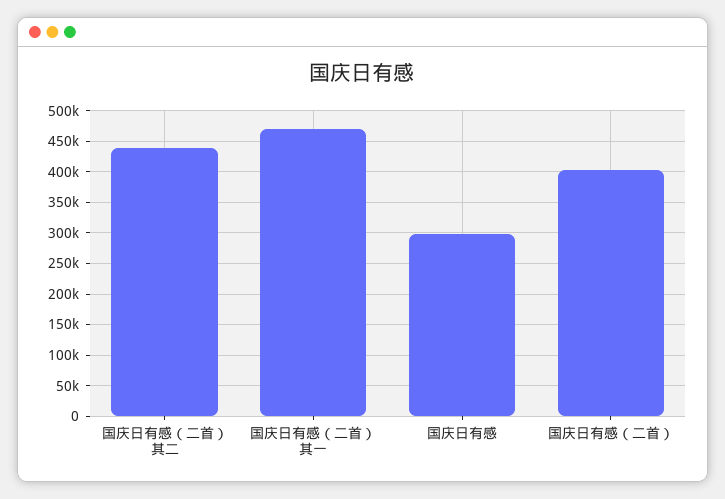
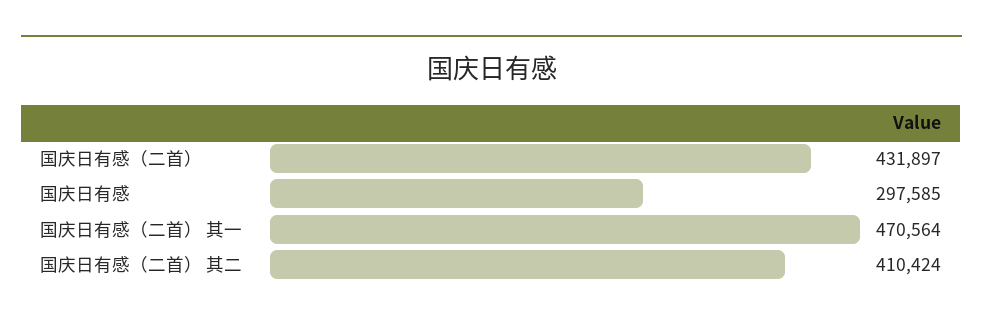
国庆日有感（二首） 其二: 440000 -> 410424
国庆日有感（二首）: 400000 -> 431897

